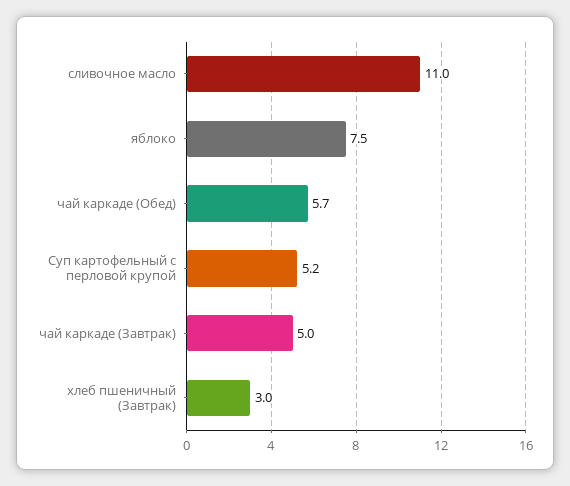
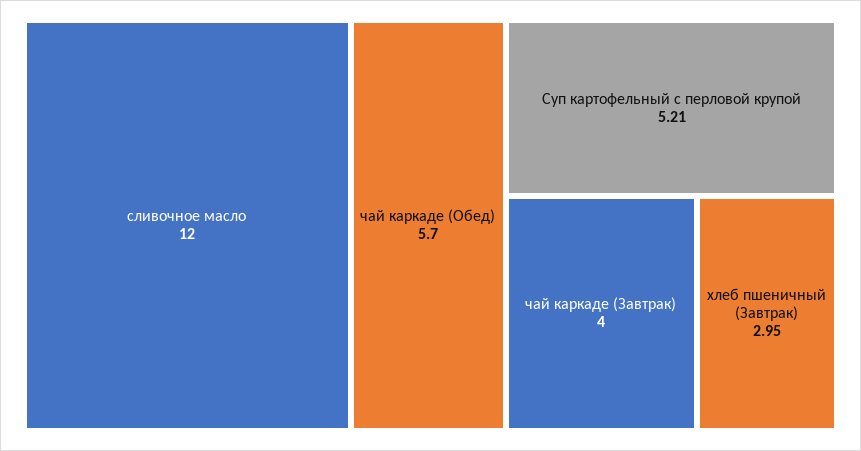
сливочное масло: 11 -> 12
яблоко: 7.5 -> none
чай каркаде (Завтрак): 5 -> 4

